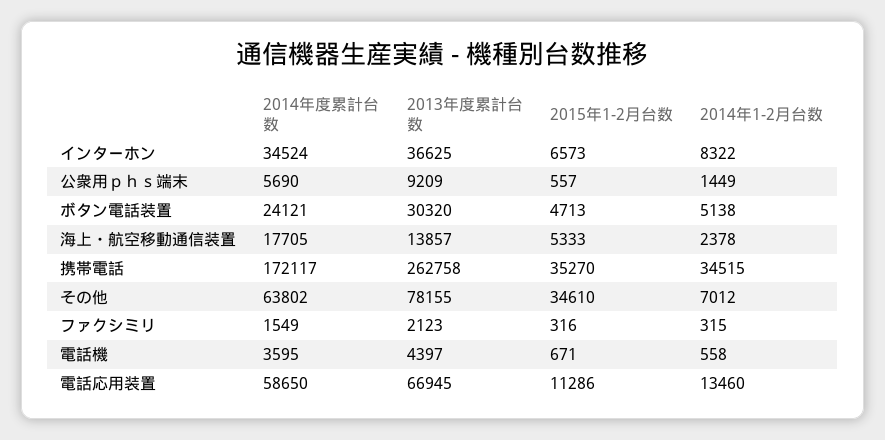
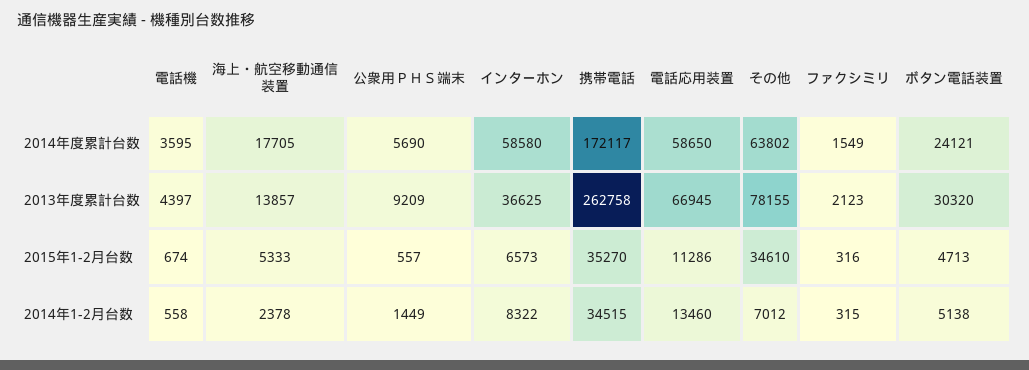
2014年度累計台数, インターホン: 34524 -> 58580
2015年1-2月台数, 電話機: 671 -> 674

